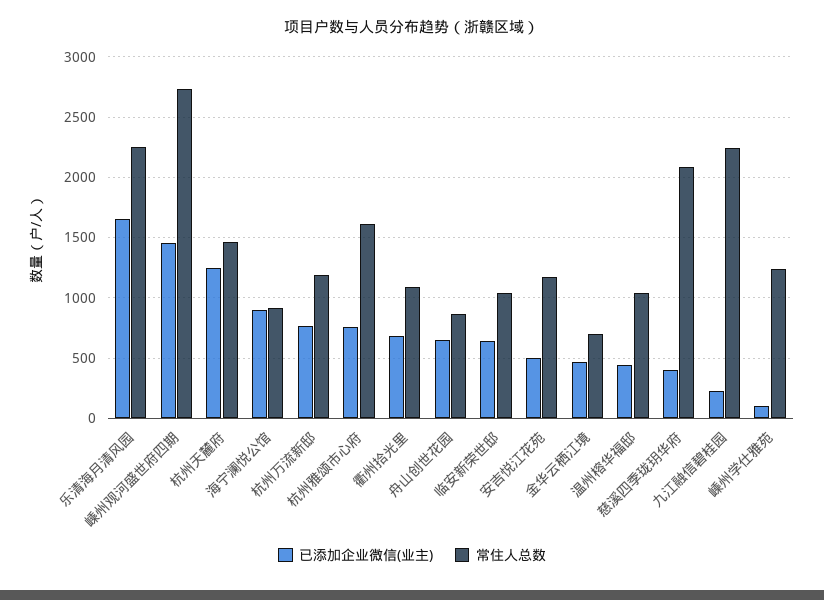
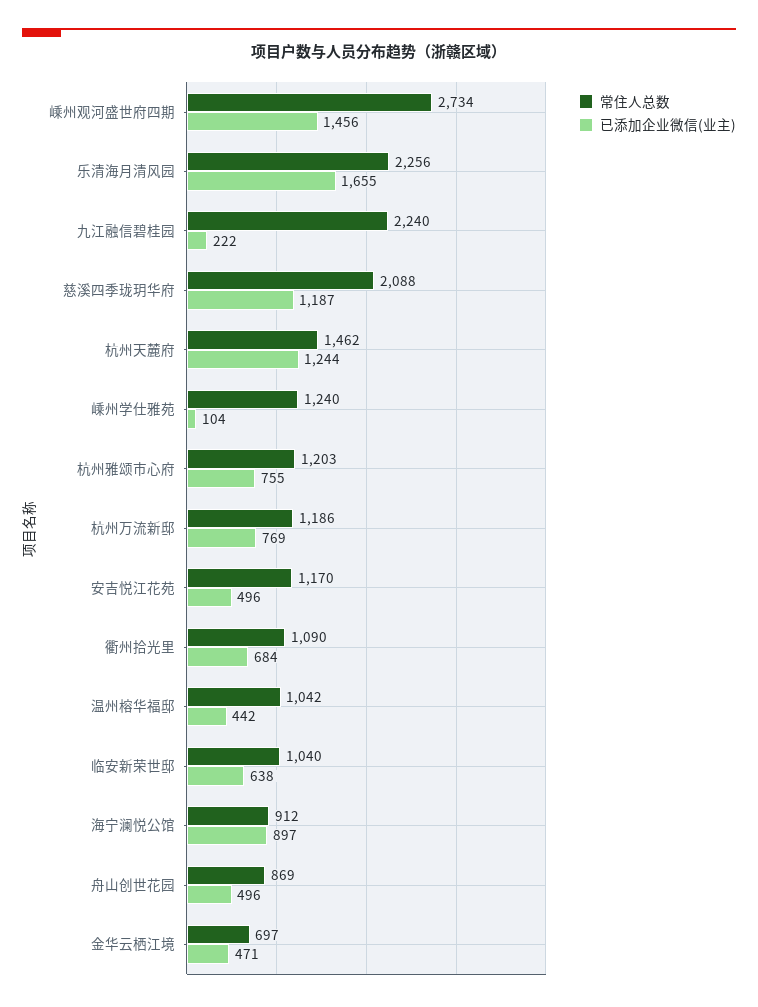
常住人总数, 杭州雅颂市心府: 1600 -> 1203
已添加企业微信(业主), 舟山创世花园: 650 -> 496
已添加企业微信(业主), 慈溪四季珑玥华府: 400 -> 1187

